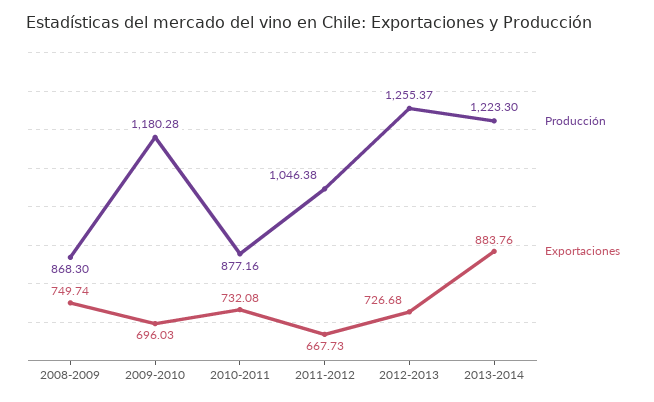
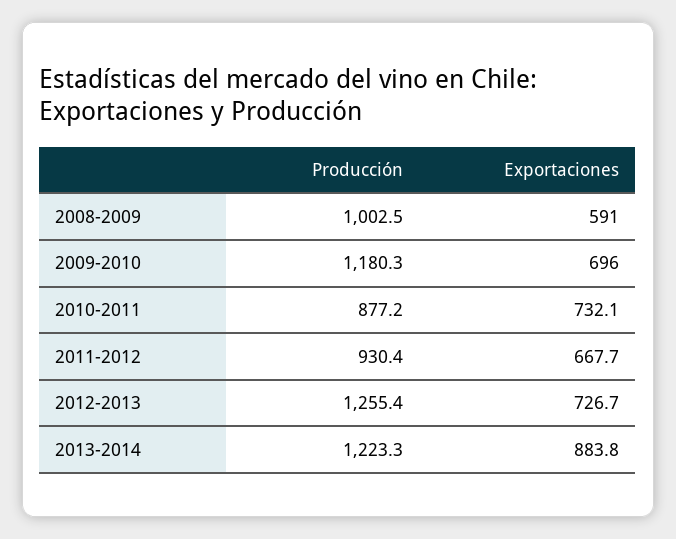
Producción, 2008-2009: 868.3 -> 1002.5
Exportaciones, 2008-2009: 749.74 -> 591
Producción, 2011-2012: 1046.38 -> 930.4

